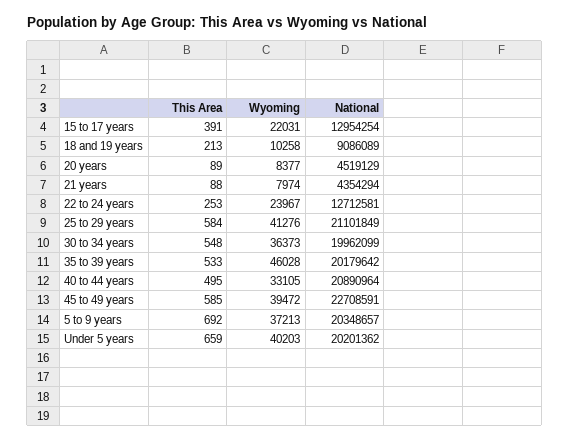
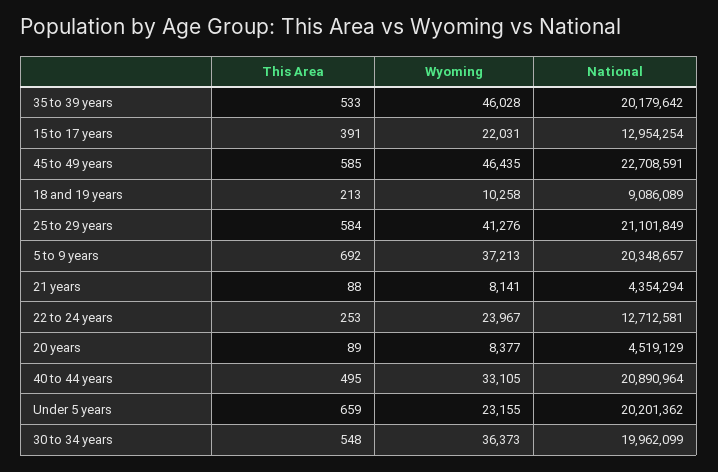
Wyoming, 21 years: 7974 -> 8141
Wyoming, 45 to 49 years: 39472 -> 46435
Wyoming, Under 5 years: 40203 -> 23155

